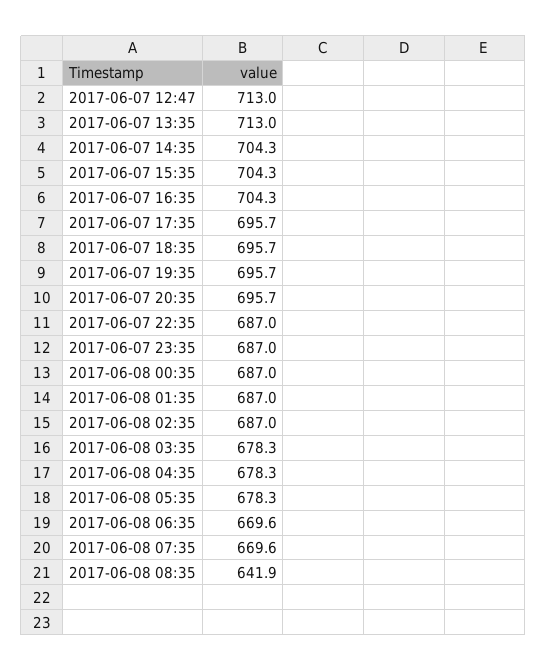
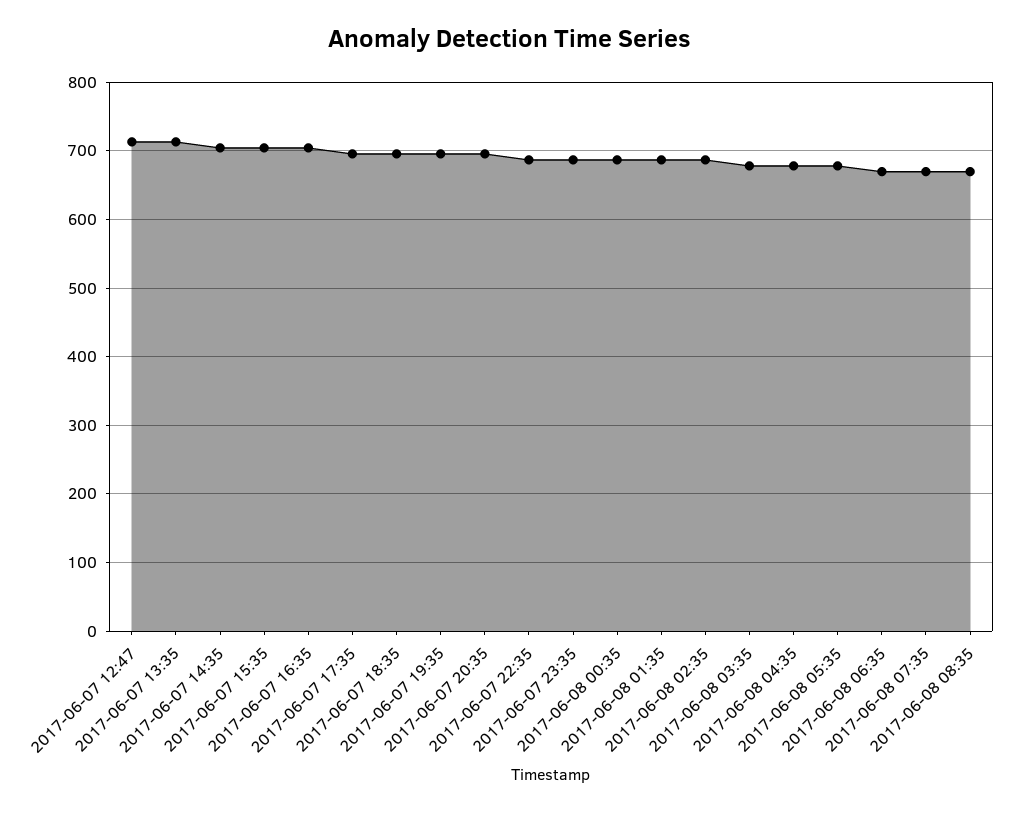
2017-06-08 08:35: 641.9 -> 670

